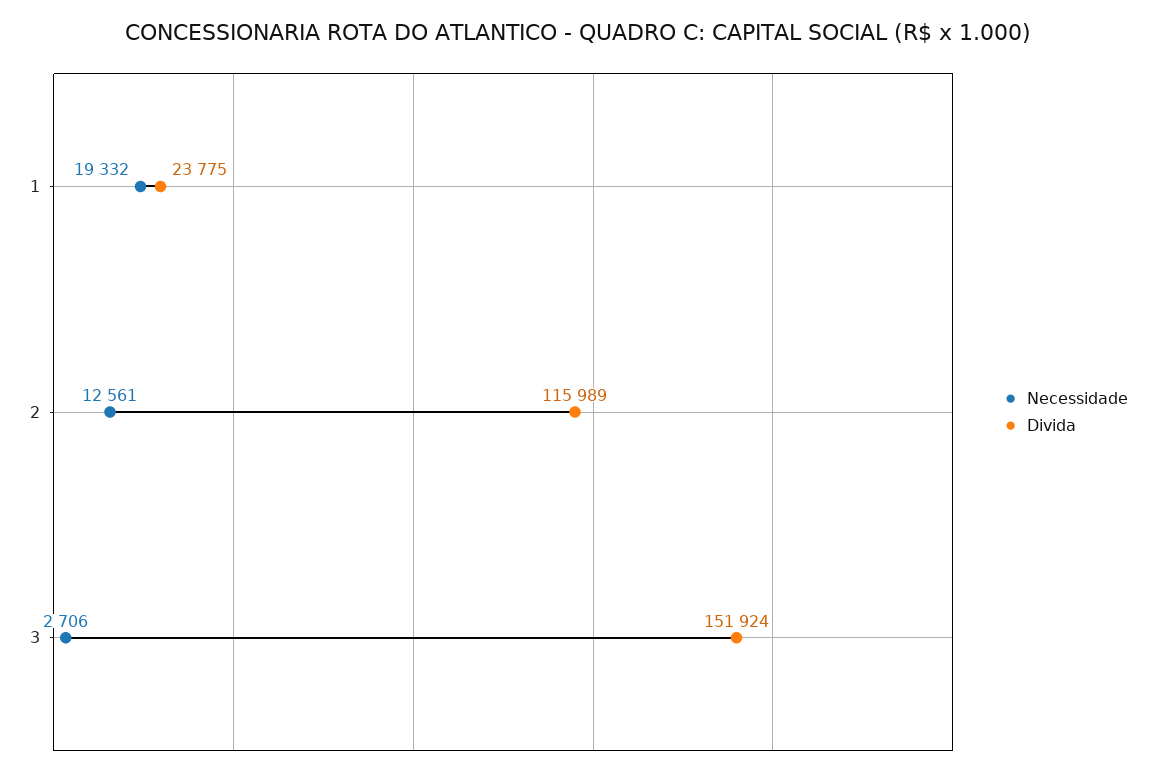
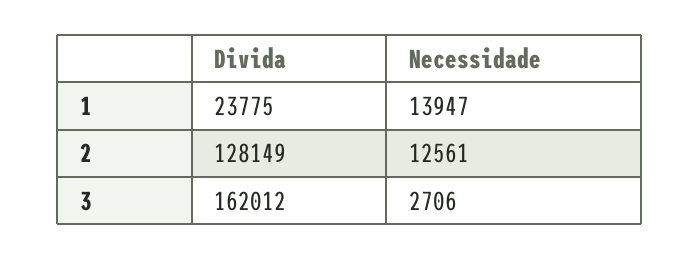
Necessidade, 1: 19332 -> 13947
Divida, 2: 115989 -> 128149
Divida, 3: 151924 -> 162012

